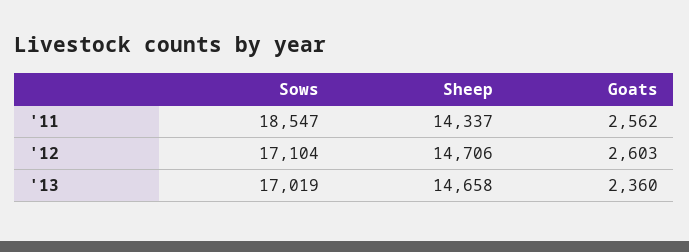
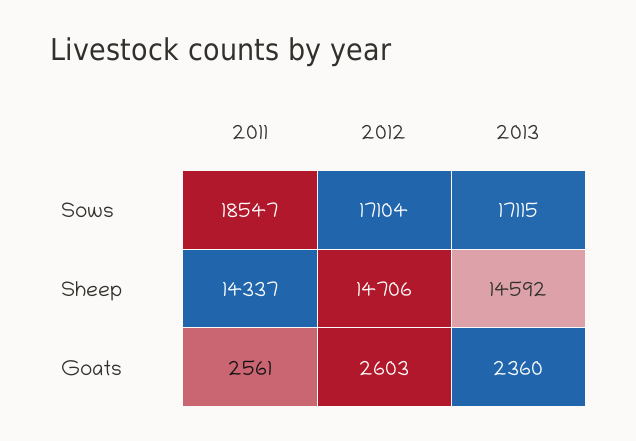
Goats, '11: 2562 -> 2561
Sows, '13: 17019 -> 17115
Sheep, '13: 14658 -> 14592

